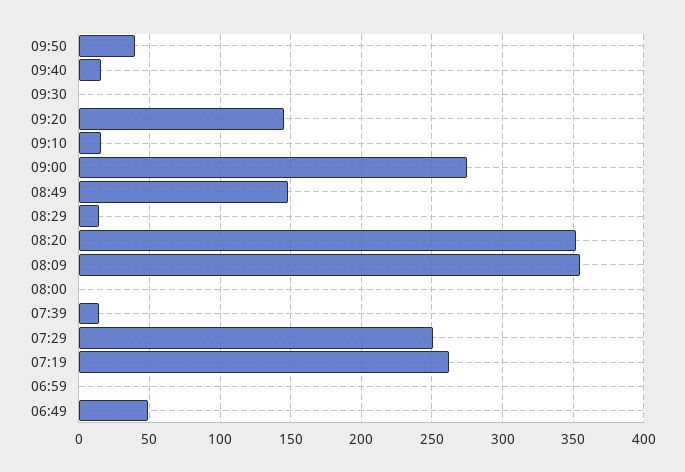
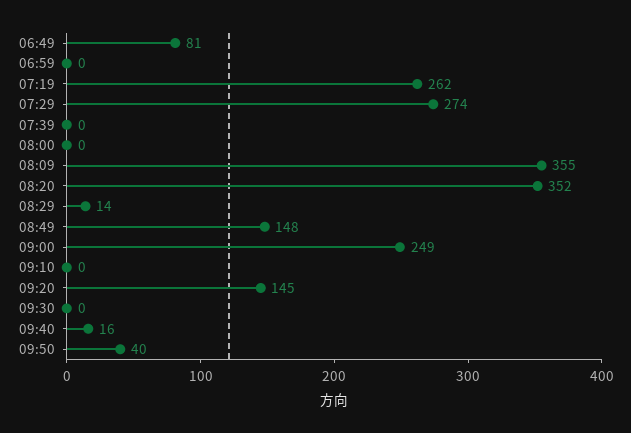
09:10: 15 -> 0
09:00: 275 -> 249
07:39: 15 -> 0
07:29: 250 -> 274
06:49: 50 -> 81

